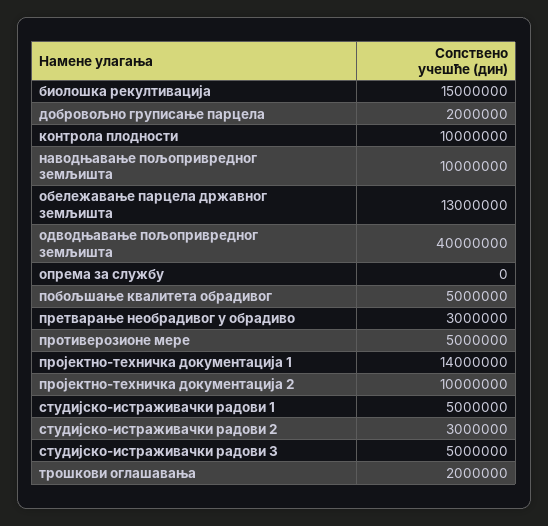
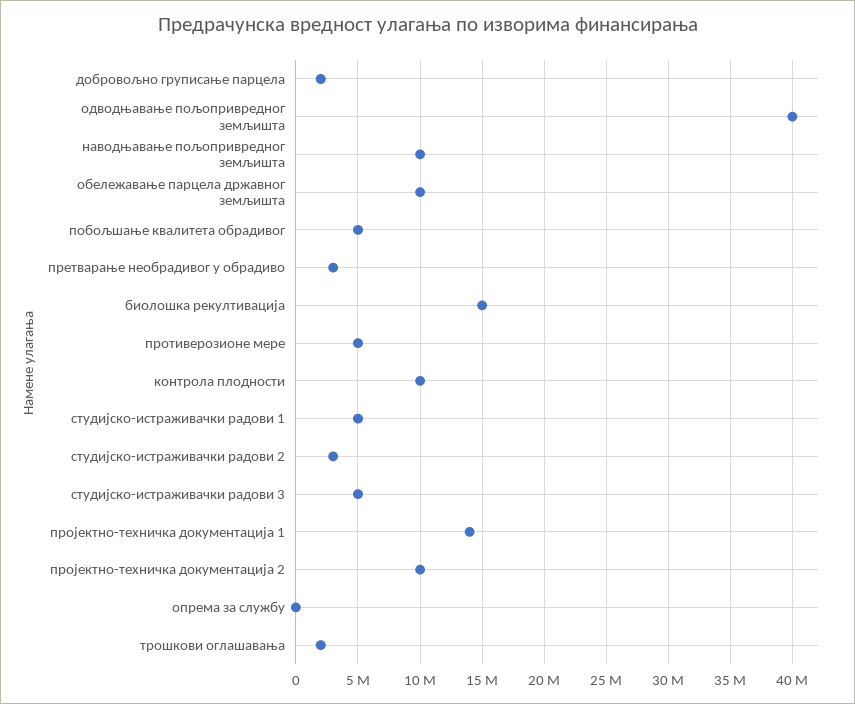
обележавање парцела државног земљишта: 13000000 -> 10000000

